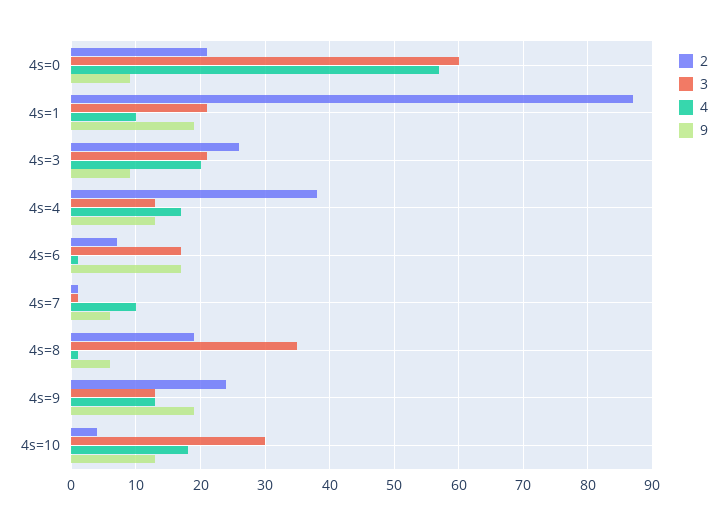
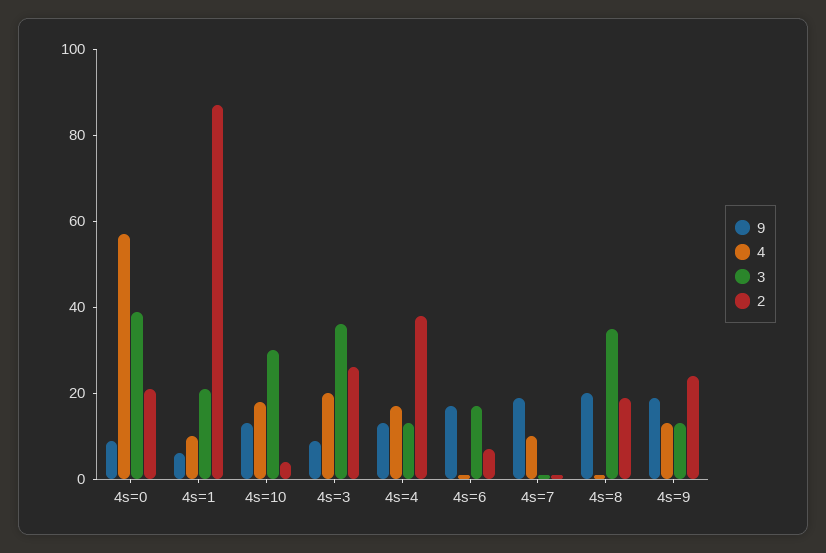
3, 4s=0: 60 -> 40
9, 4s=1: 19 -> 5
3, 4s=3: 21 -> 35
9, 4s=7: 6 -> 20
9, 4s=8: 6 -> 20

